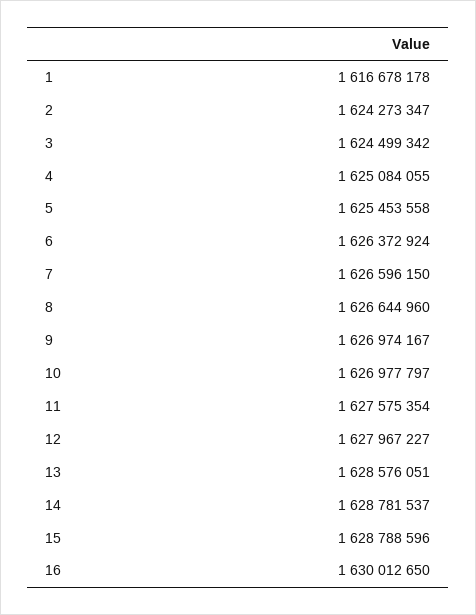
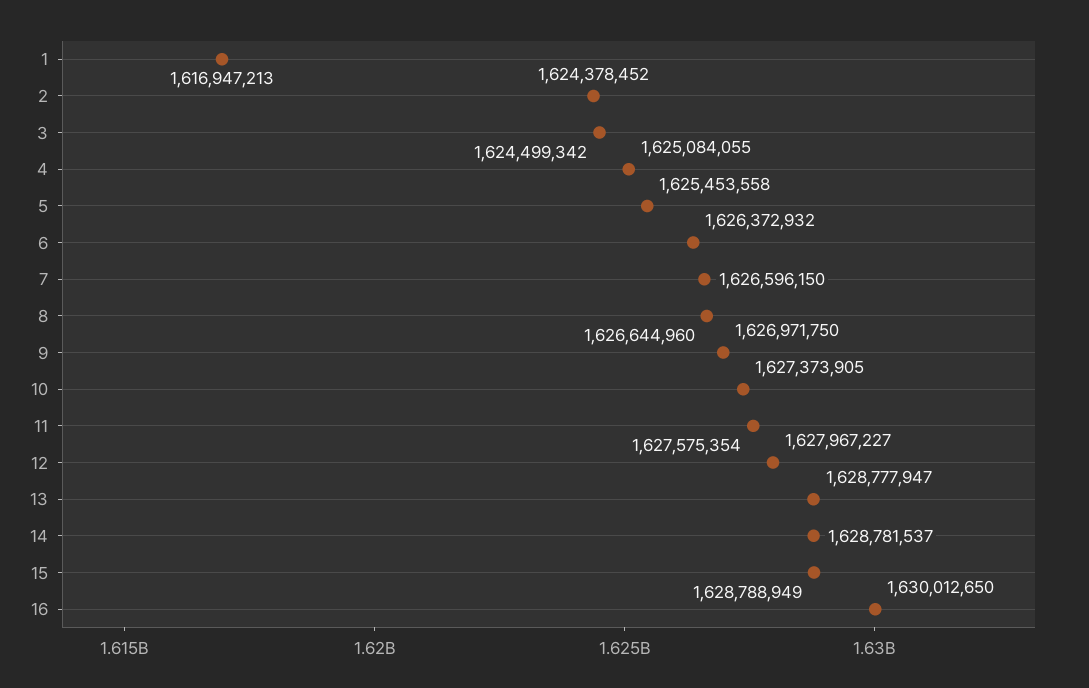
1: 1616678178 -> 1616947213
2: 1624273347 -> 1624378452
6: 1626372924 -> 1626372932
9: 1626974167 -> 1626971750
10: 1626977797 -> 1627373905
13: 1628576051 -> 1628777947
15: 1628788596 -> 1628788949

